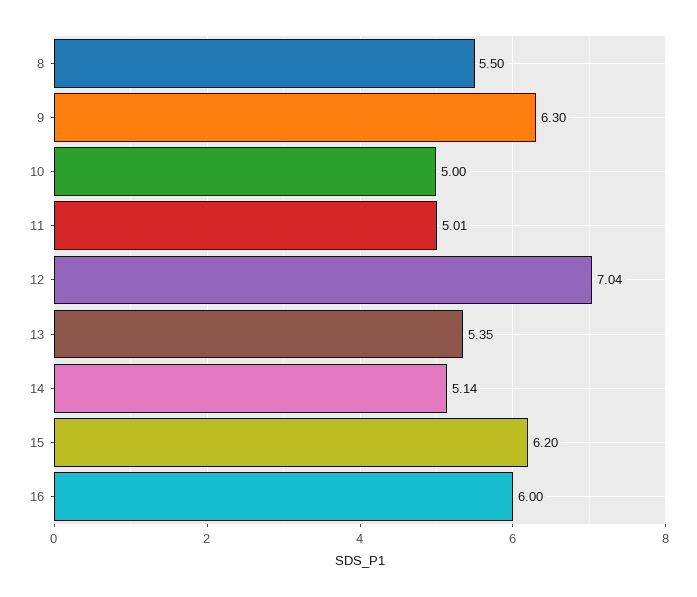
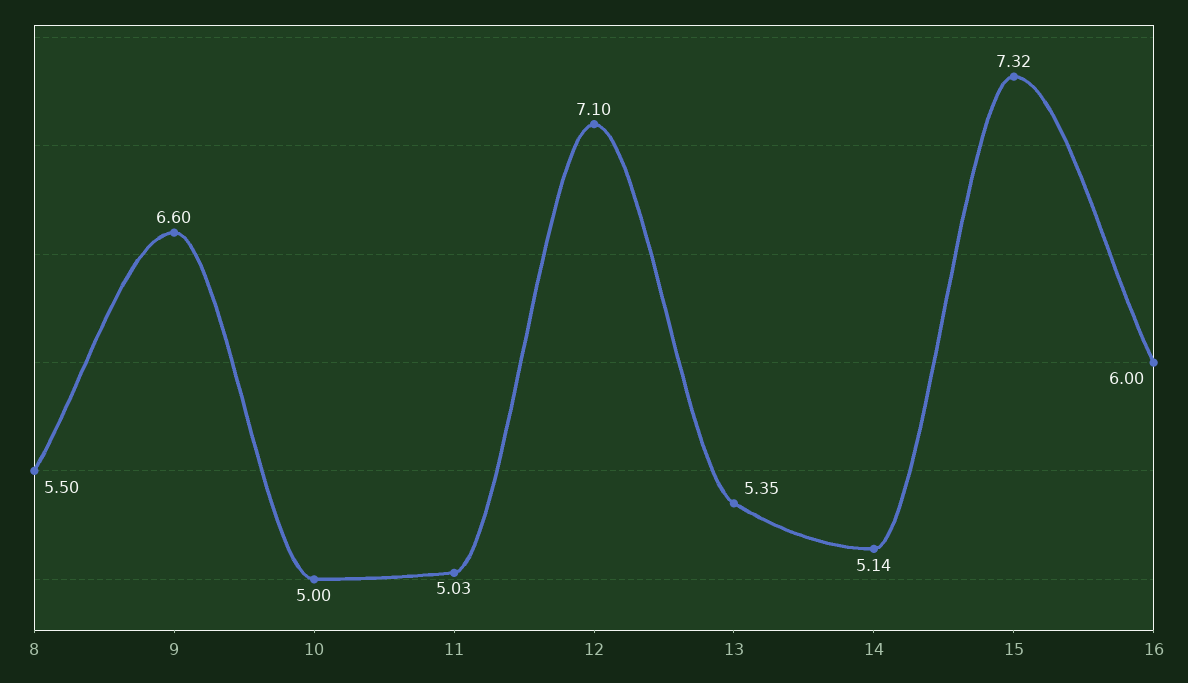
9: 6.3 -> 6.6
11: 5.01 -> 5.03
12: 7.04 -> 7.1
15: 6.2 -> 7.32

